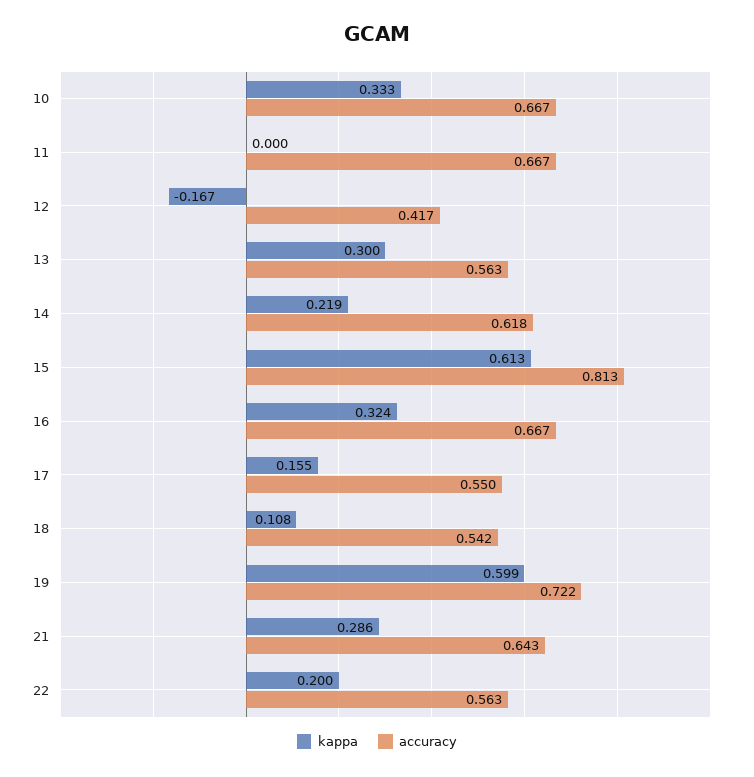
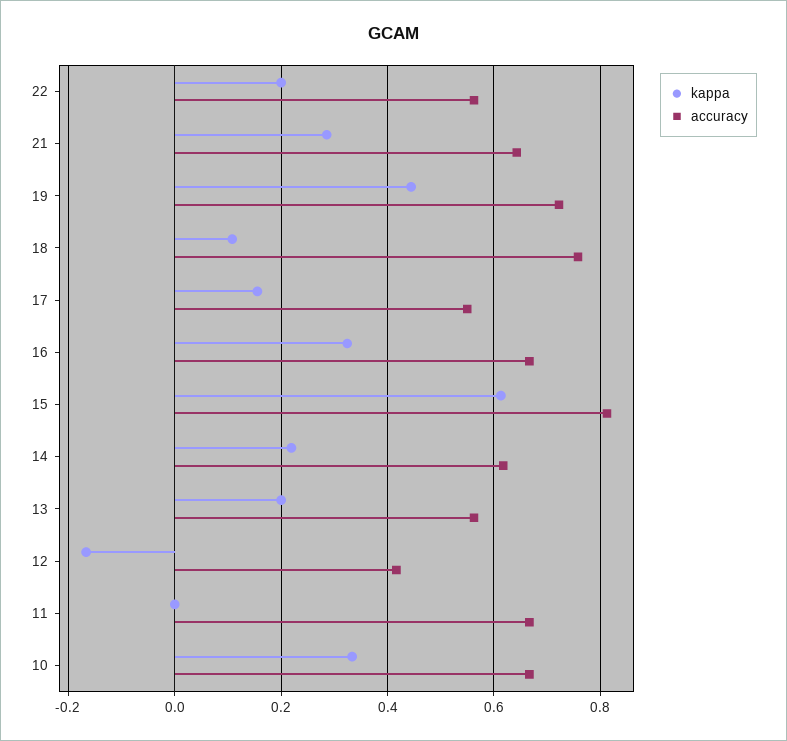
kappa, 13: 0.3 -> 0.2
accuracy, 18: 0.542 -> 0.76
kappa, 19: 0.599 -> 0.44

